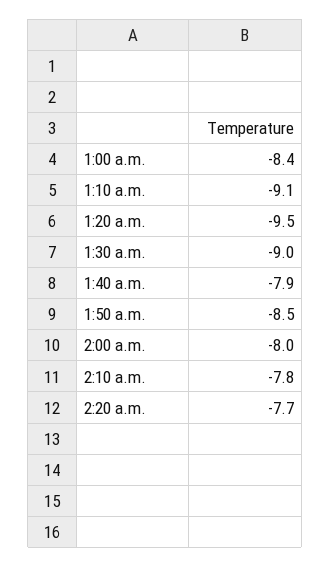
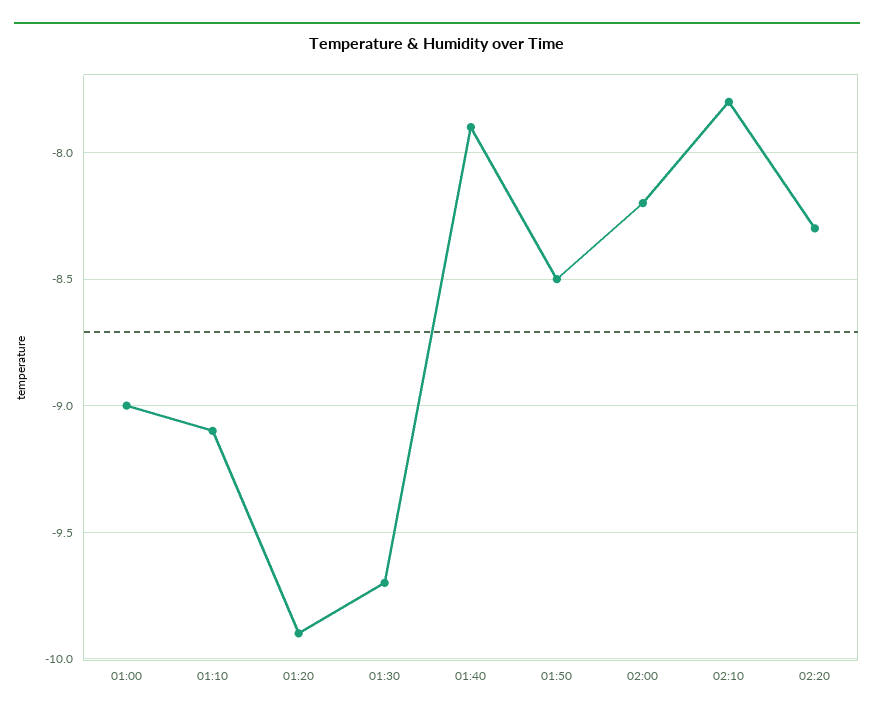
1:00 a.m.: -8.4 -> -9
1:20 a.m.: -9.5 -> -9.9
1:30 a.m.: -9 -> -9.7
2:00 a.m.: -8 -> -8.2
2:20 a.m.: -7.7 -> -8.3

